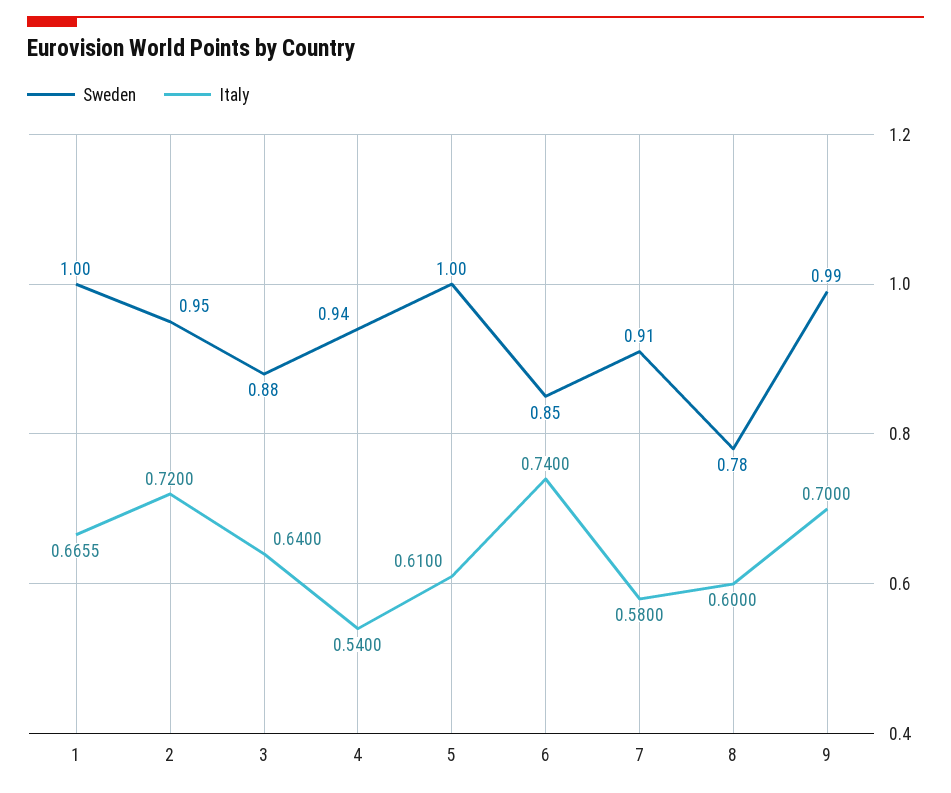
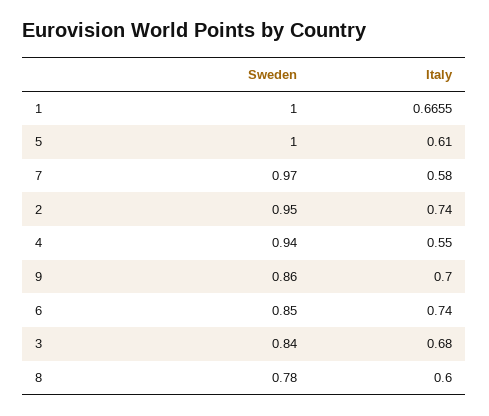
Italy, 2: 0.72 -> 0.74
Sweden, 3: 0.88 -> 0.84
Italy, 3: 0.64 -> 0.68
Italy, 4: 0.54 -> 0.55
Sweden, 7: 0.91 -> 0.97
Sweden, 9: 0.99 -> 0.86

